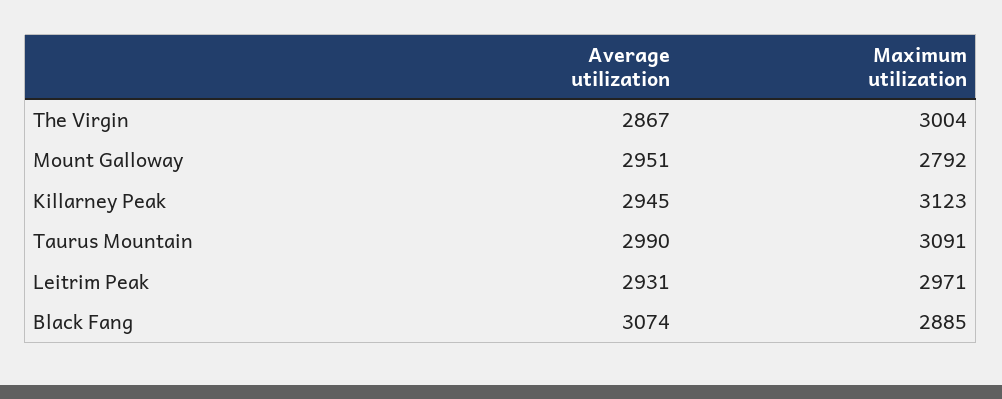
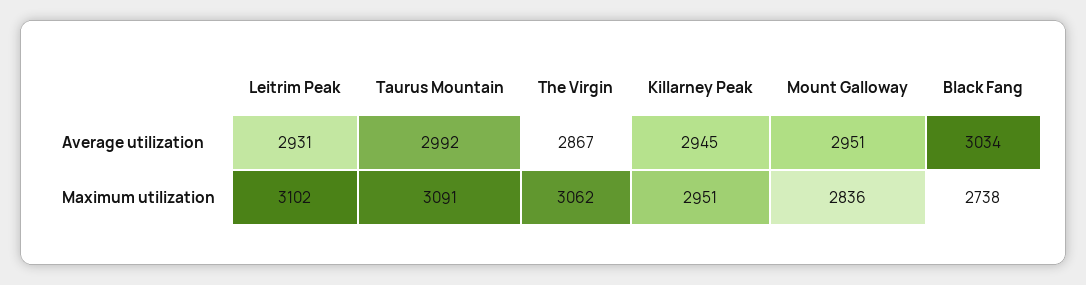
Maximum utilization, The Virgin: 3004 -> 3062
Maximum utilization, Mount Galloway: 2792 -> 2836
Maximum utilization, Killarney Peak: 3123 -> 2951
Average utilization, Taurus Mountain: 2990 -> 2992
Maximum utilization, Leitrim Peak: 2971 -> 3102
Average utilization, Black Fang: 3074 -> 3034
Maximum utilization, Black Fang: 2885 -> 2738

